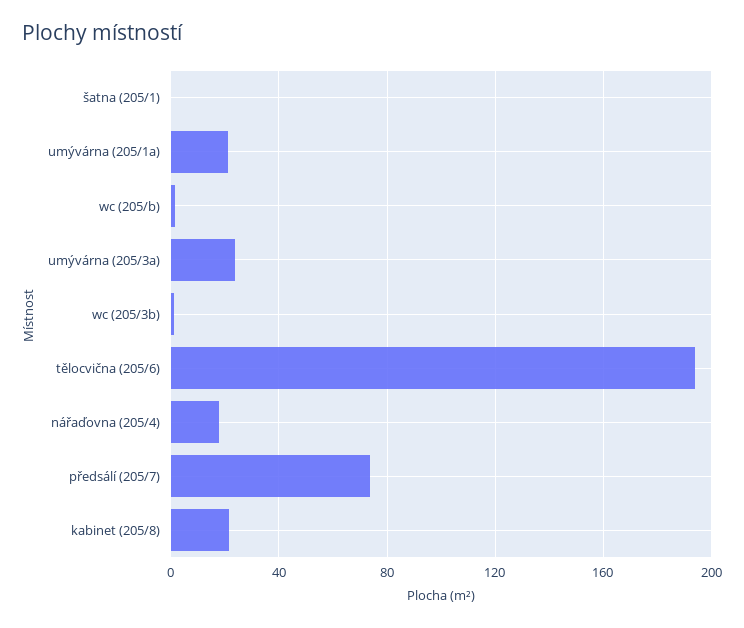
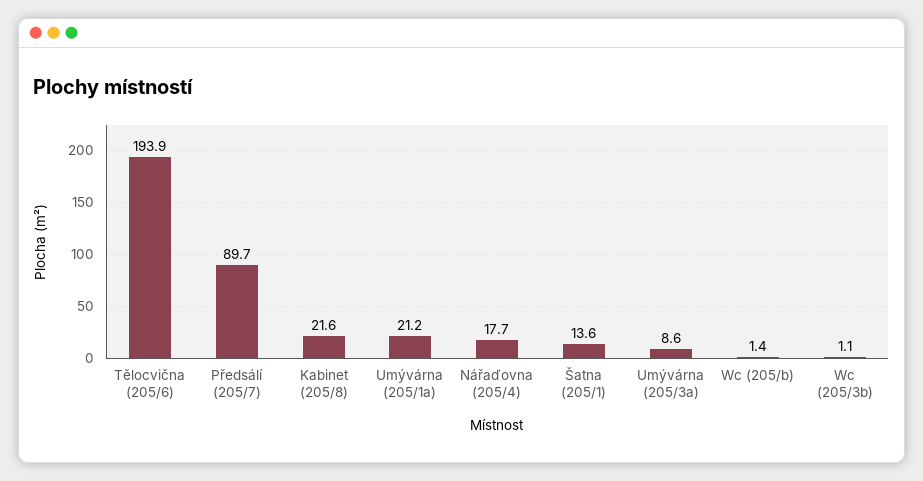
šatna (205/1): 0 -> 13.6
umývárna (205/3a): 25 -> 8.6
předsálí (205/7): 75 -> 89.7

